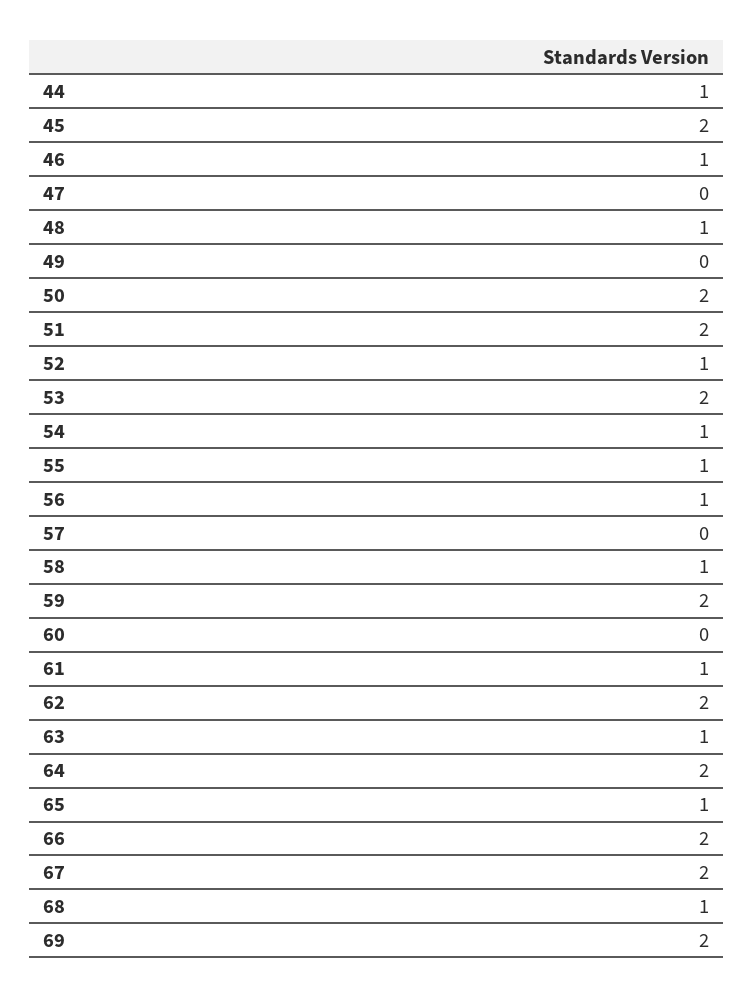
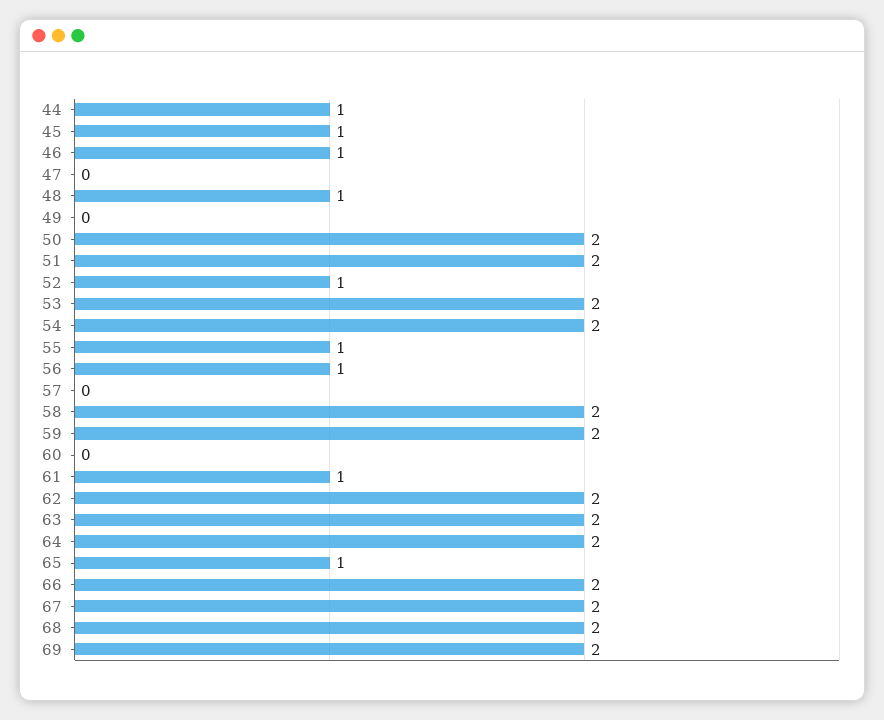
45: 2 -> 1
54: 1 -> 2
58: 1 -> 2
63: 1 -> 2
68: 1 -> 2

